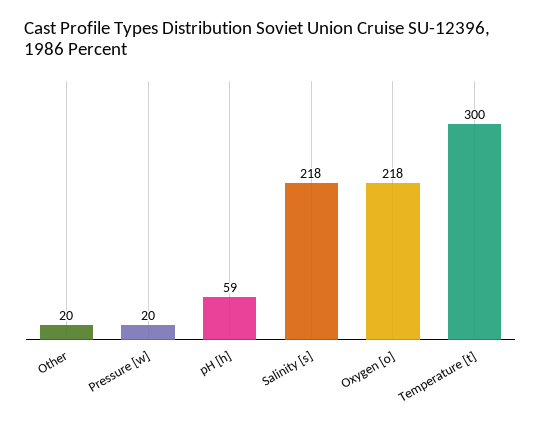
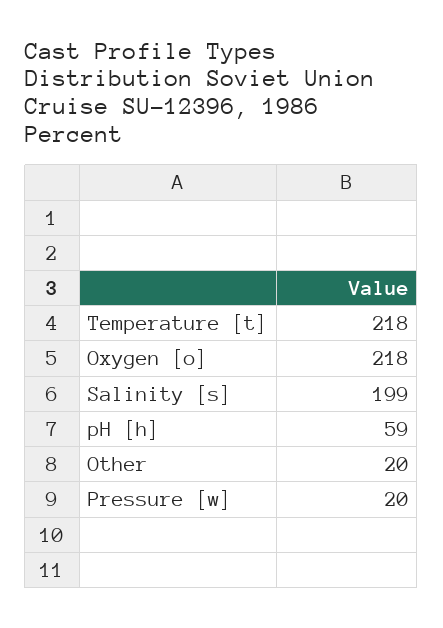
Salinity [s]: 218 -> 199
Temperature [t]: 300 -> 218

